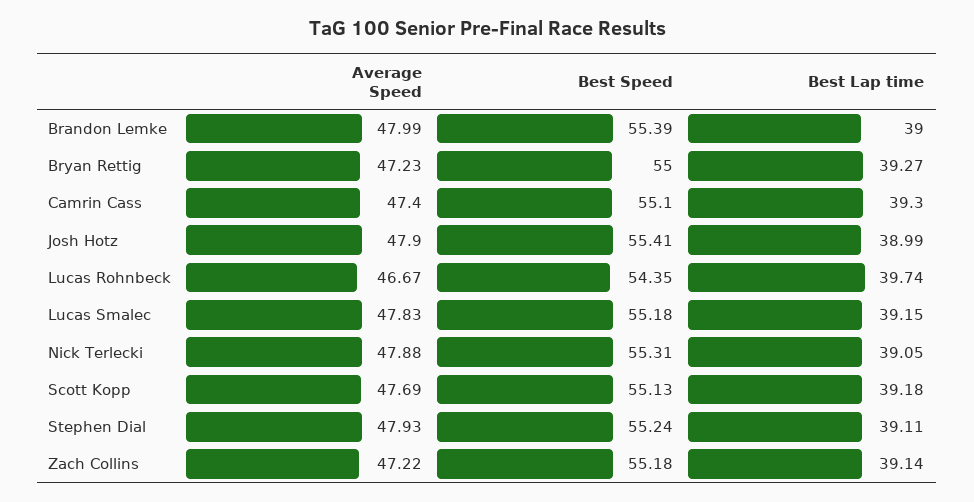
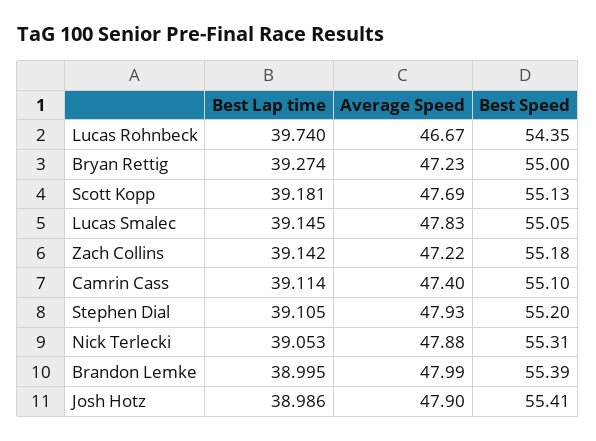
Best Lap time, Camrin Cass: 39.3 -> 39.114
Best Speed, Lucas Smalec: 55.18 -> 55.05
Best Speed, Stephen Dial: 55.24 -> 55.2

